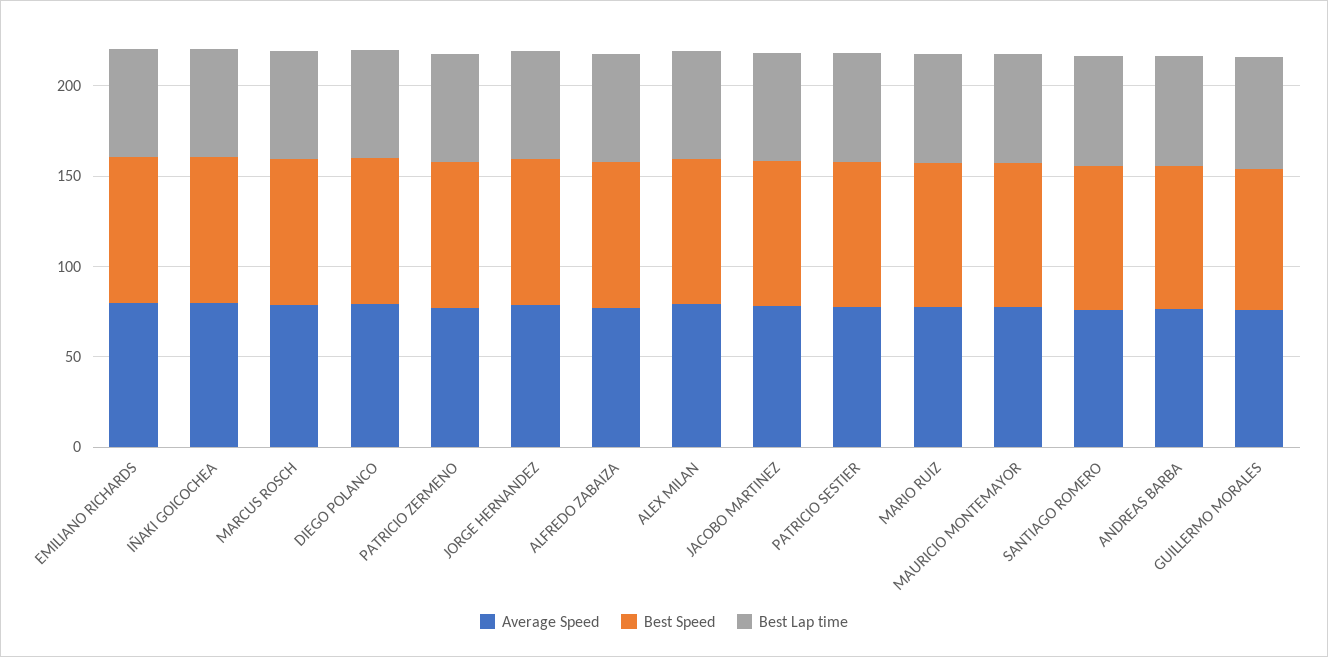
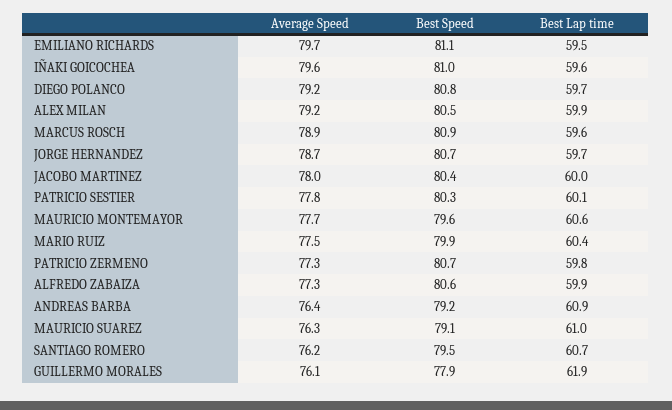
Average Speed, MAURICIO SUAREZ: none -> 76.3
Best Speed, MAURICIO SUAREZ: none -> 79.1
Best Lap time, MAURICIO SUAREZ: none -> 61

